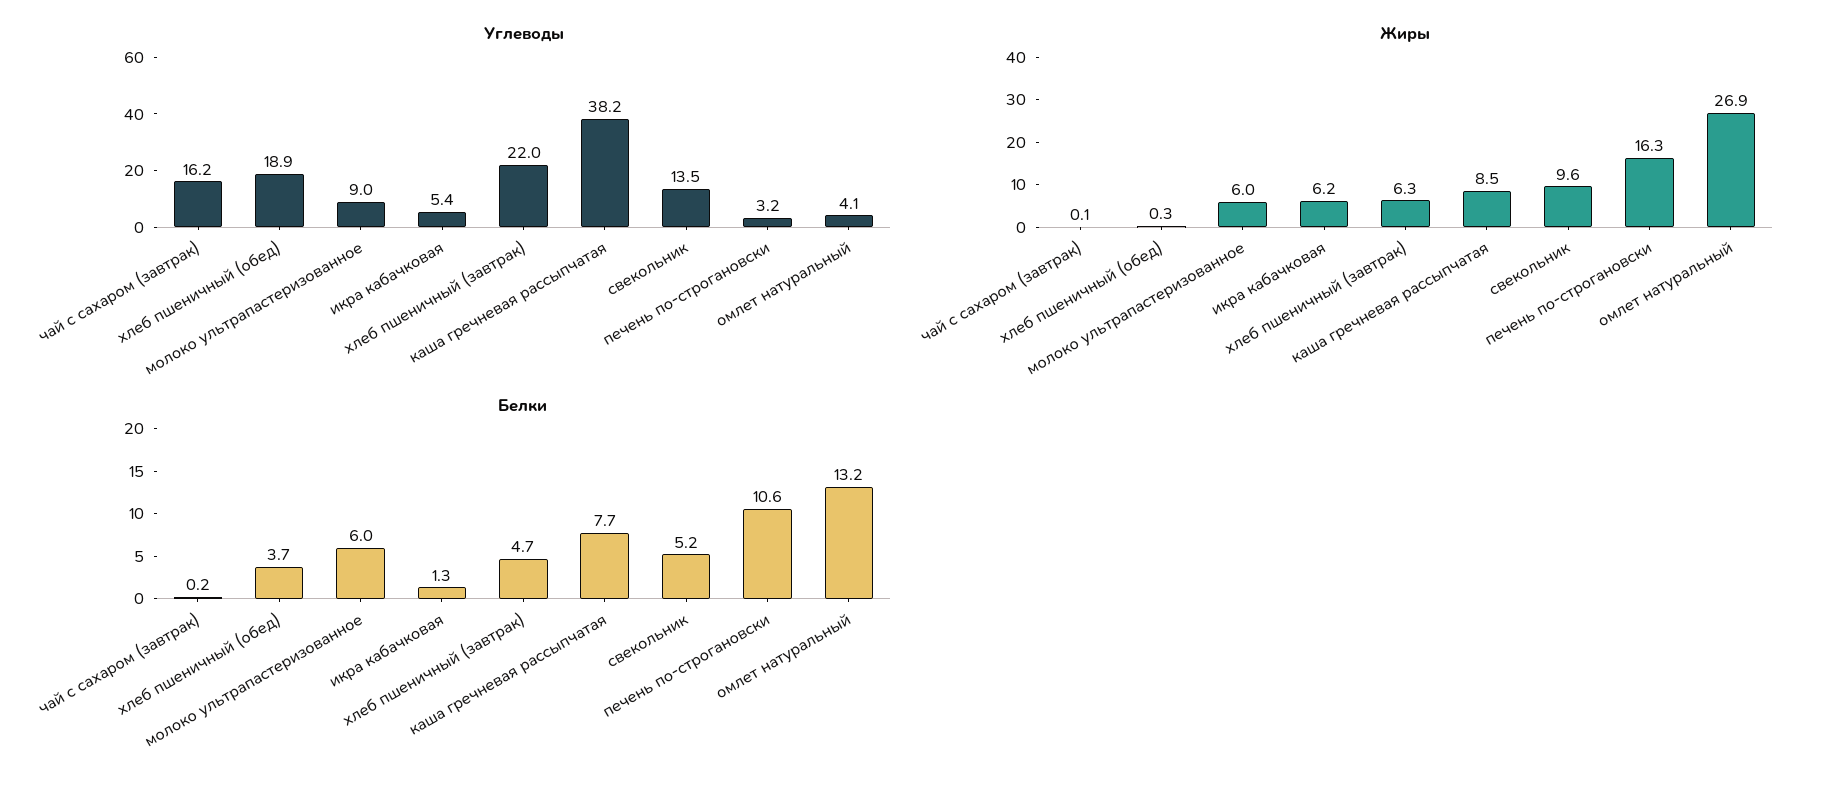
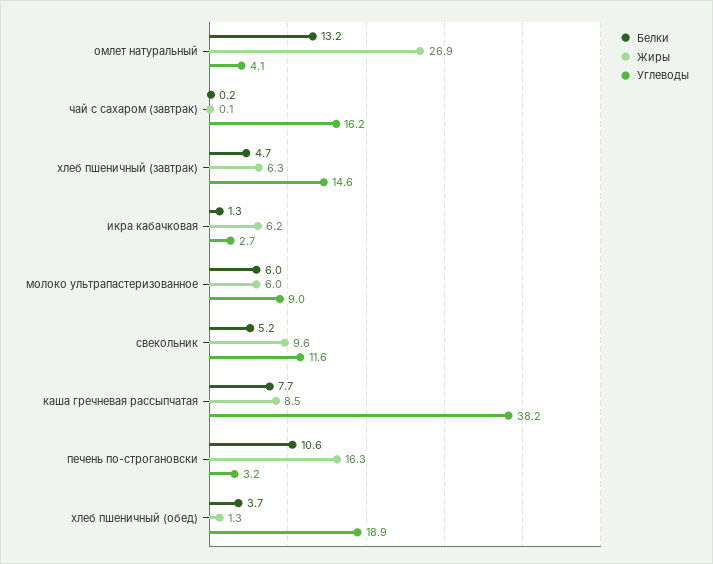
Углеводы, икра кабачковая: 5.4 -> 2.7
Углеводы, хлеб пшеничный (завтрак): 22 -> 14.6
Углеводы, свекольник: 13.5 -> 11.6
Жиры, хлеб пшеничный (обед): 0.3 -> 1.3

